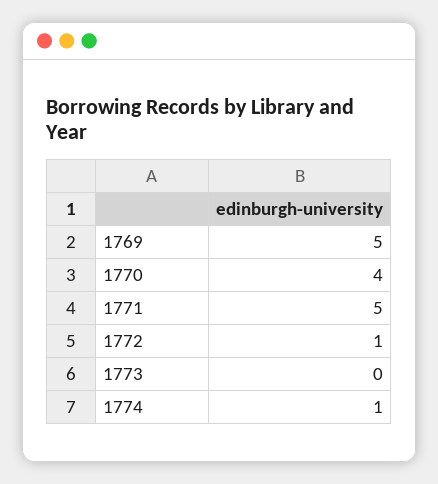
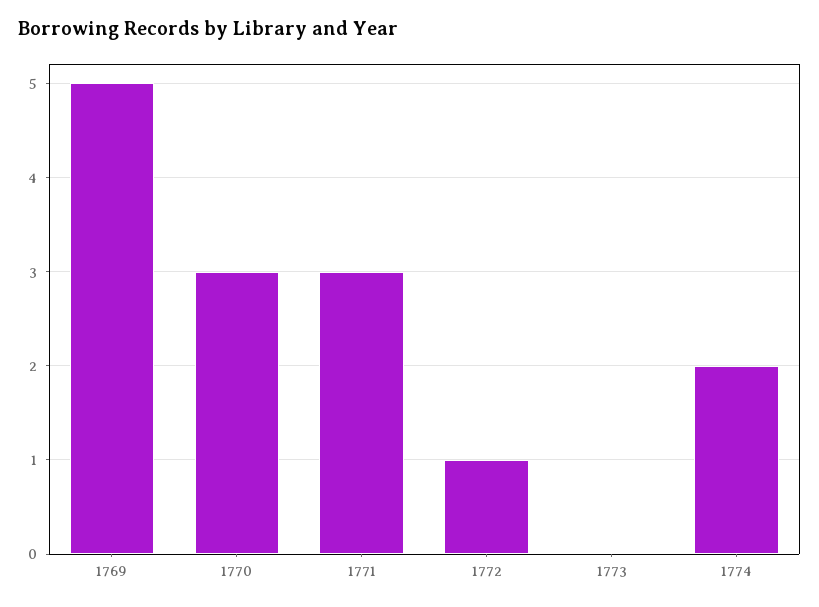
1770: 4 -> 3
1771: 5 -> 3
1774: 1 -> 2

